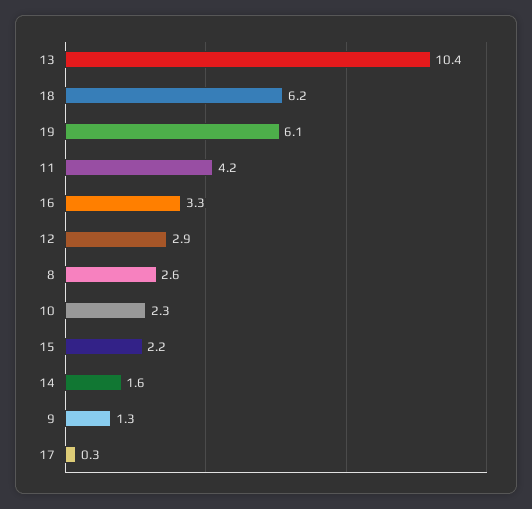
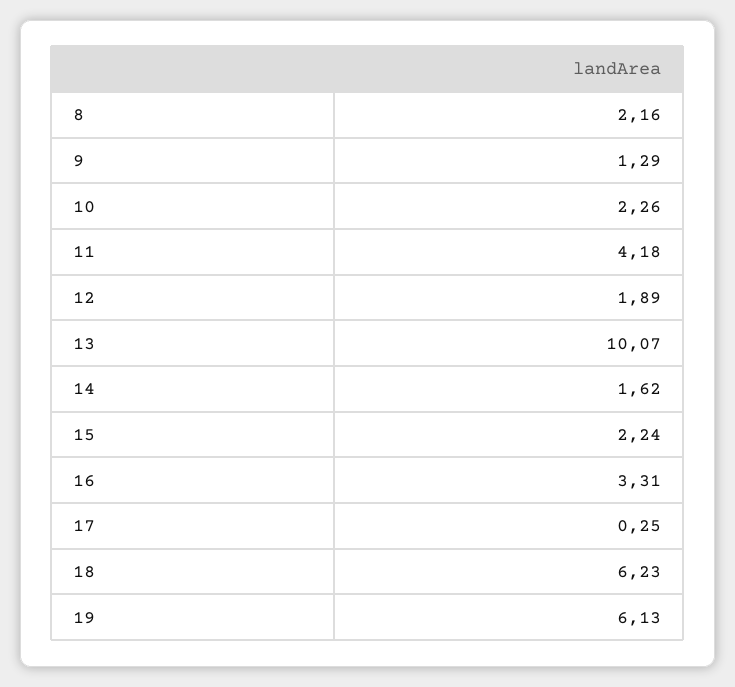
13: 10.4 -> 10.07
12: 2.9 -> 1.89
8: 2.6 -> 2.16

